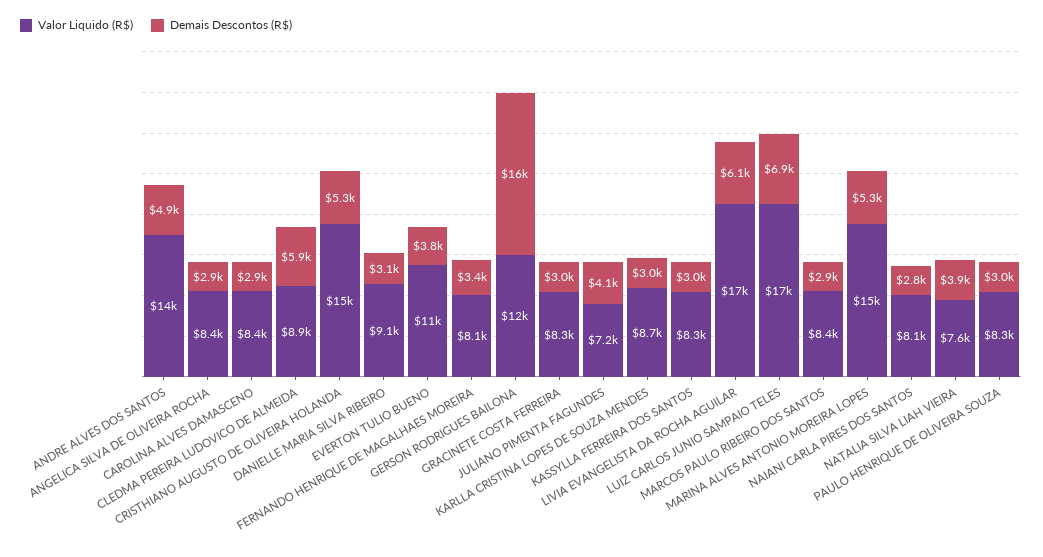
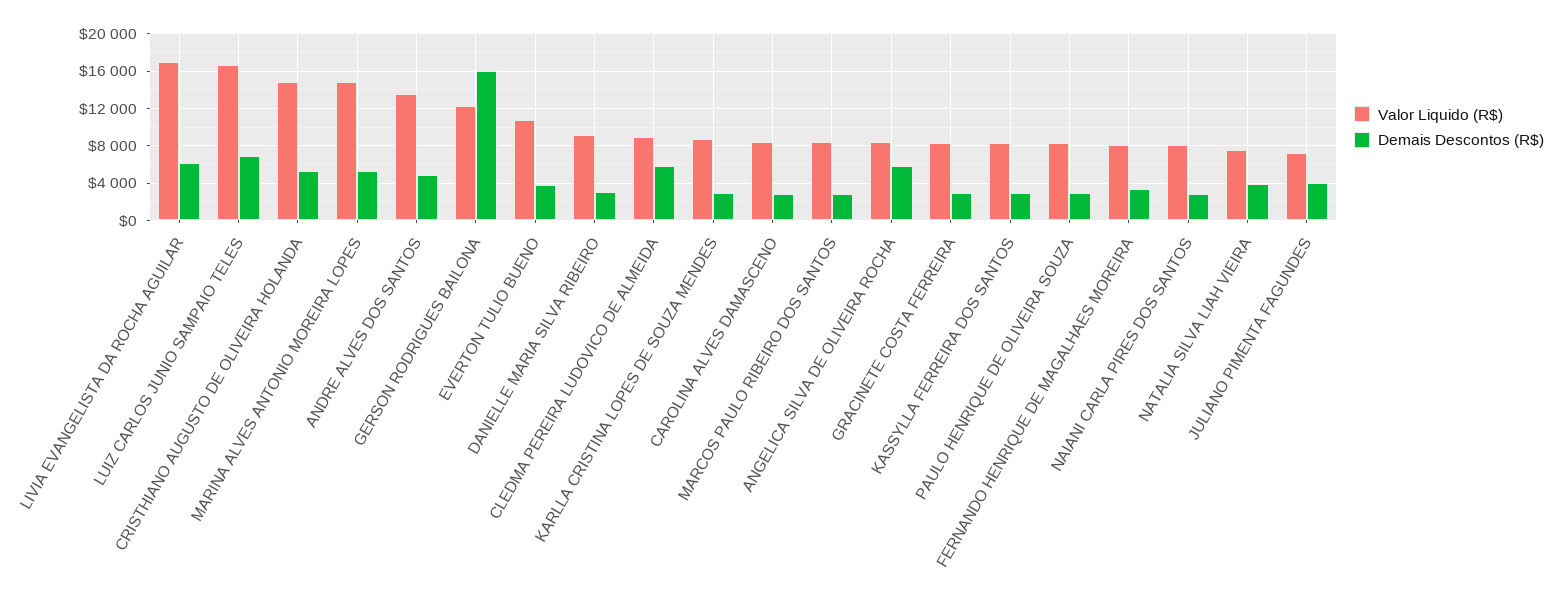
Demais Descontos (R$), ANGELICA SILVA DE OLIVEIRA ROCHA: 2900 -> 6000

